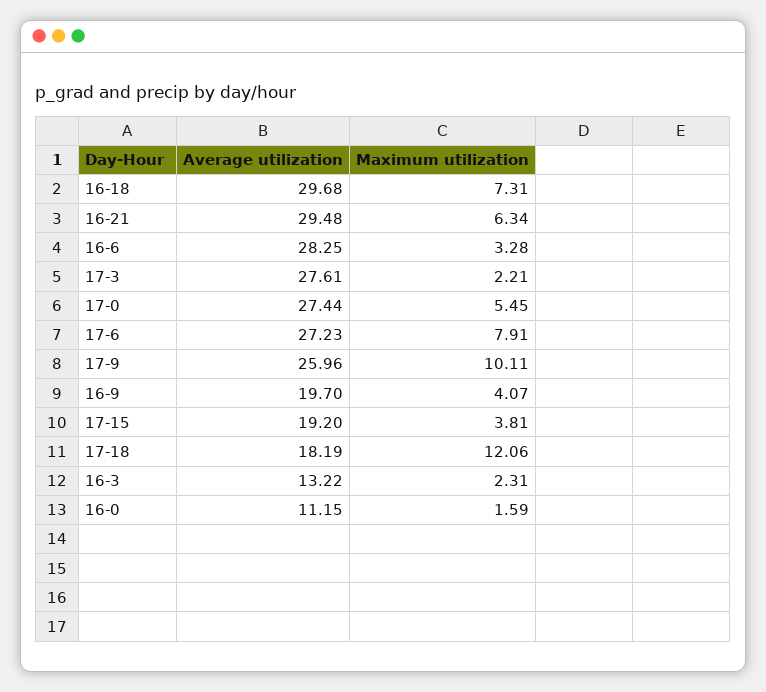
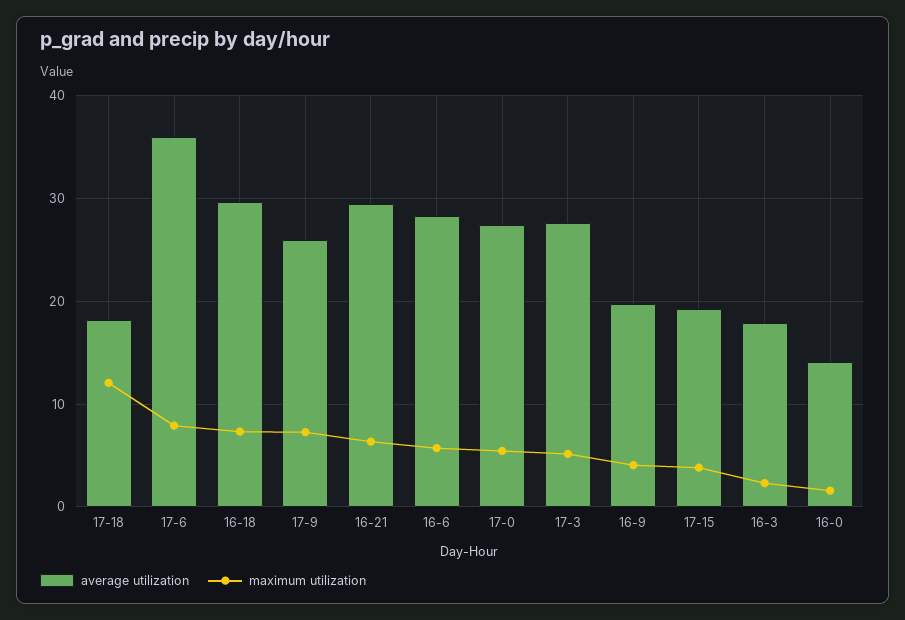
Maximum utilization, 16-6: 3.28 -> 6
Maximum utilization, 17-3: 2.21 -> 5
Average utilization, 17-6: 27.23 -> 36
Maximum utilization, 17-9: 10.11 -> 7
Average utilization, 16-3: 13.22 -> 18
Average utilization, 16-0: 11.15 -> 14

